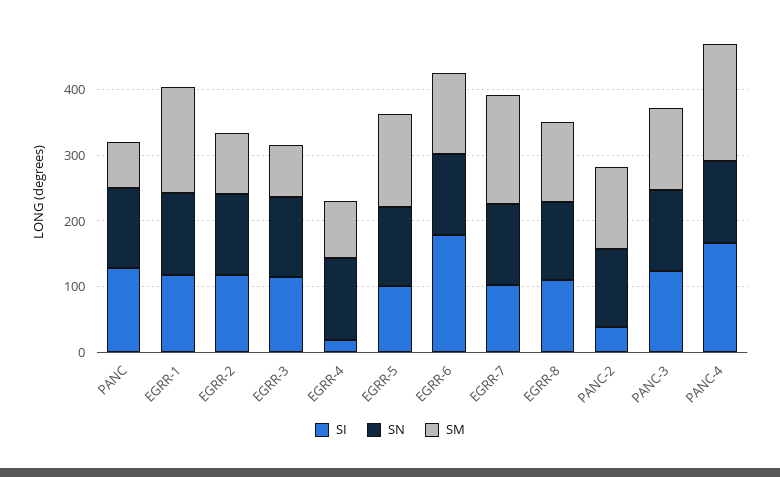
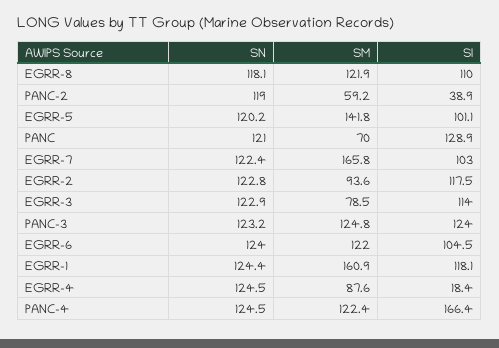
SI, EGRR-6: 180 -> 104.5
SM, PANC-2: 120 -> 59.2
SM, PANC-4: 180 -> 122.4

